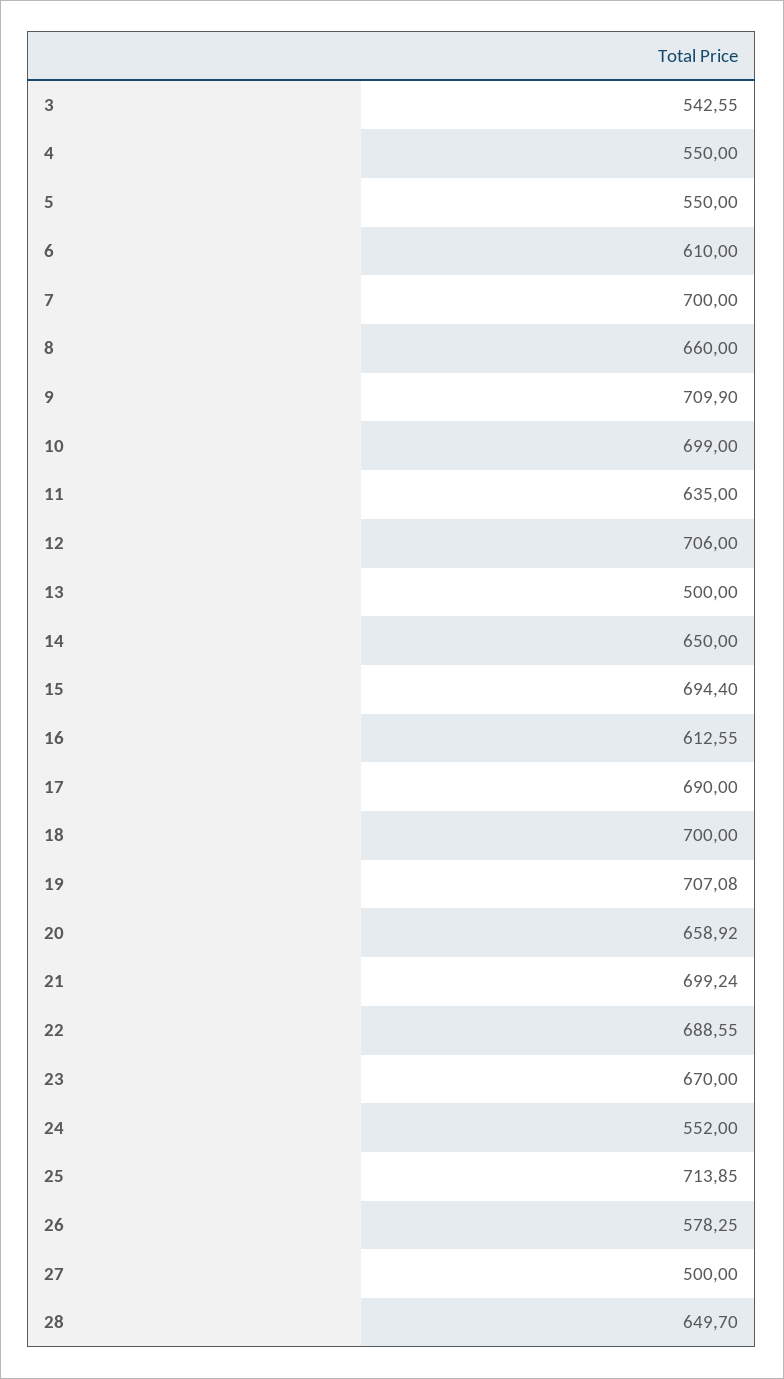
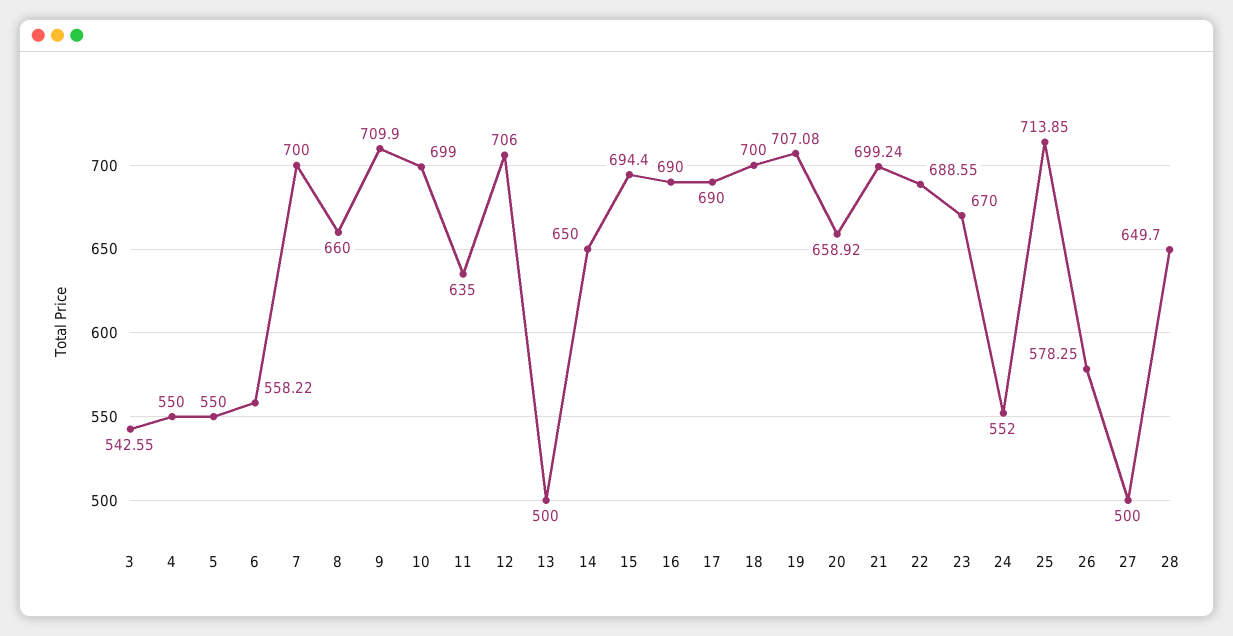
6: 610 -> 558.22
16: 612.55 -> 690

